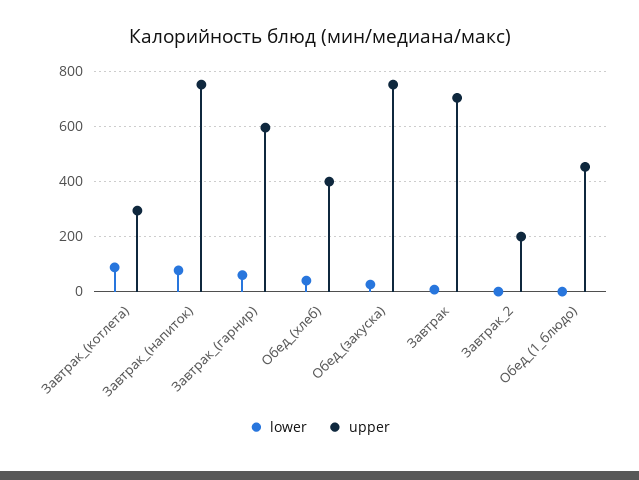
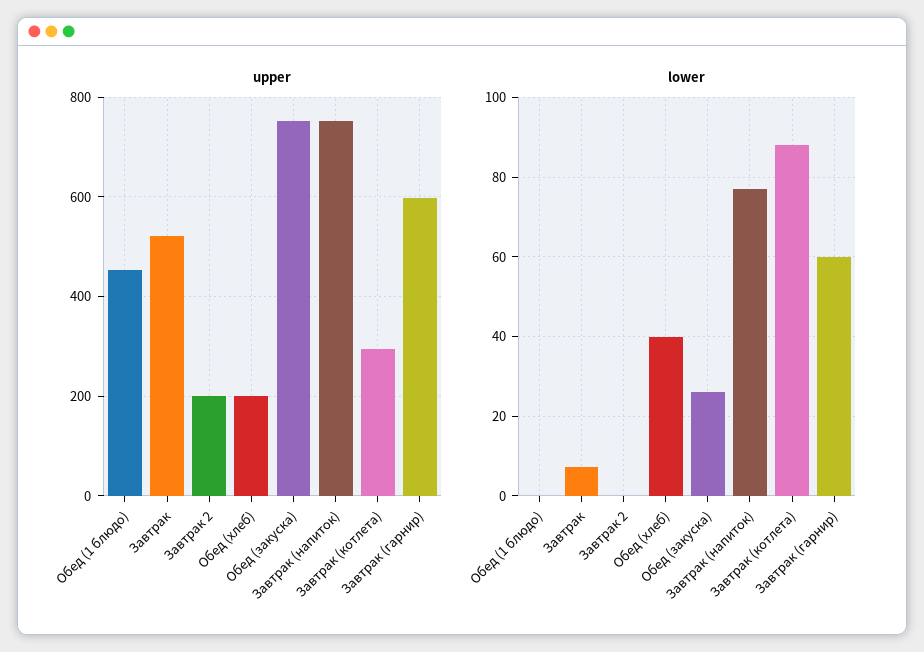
upper, Обед_(хлеб): 400 -> 200
upper, Завтрак: 700 -> 520

